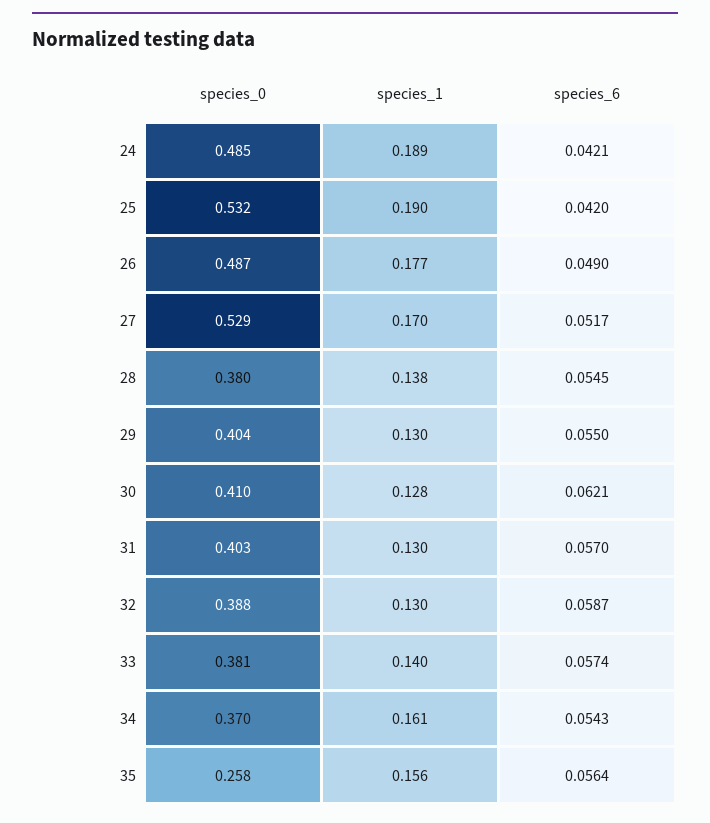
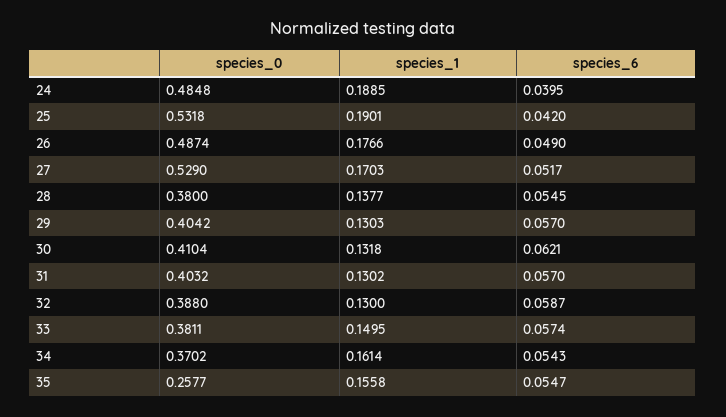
species_6, 24: 0.0421 -> 0.0395
species_6, 29: 0.055 -> 0.057
species_1, 30: 0.128 -> 0.1318
species_1, 33: 0.14 -> 0.1495
species_6, 35: 0.0564 -> 0.0547

